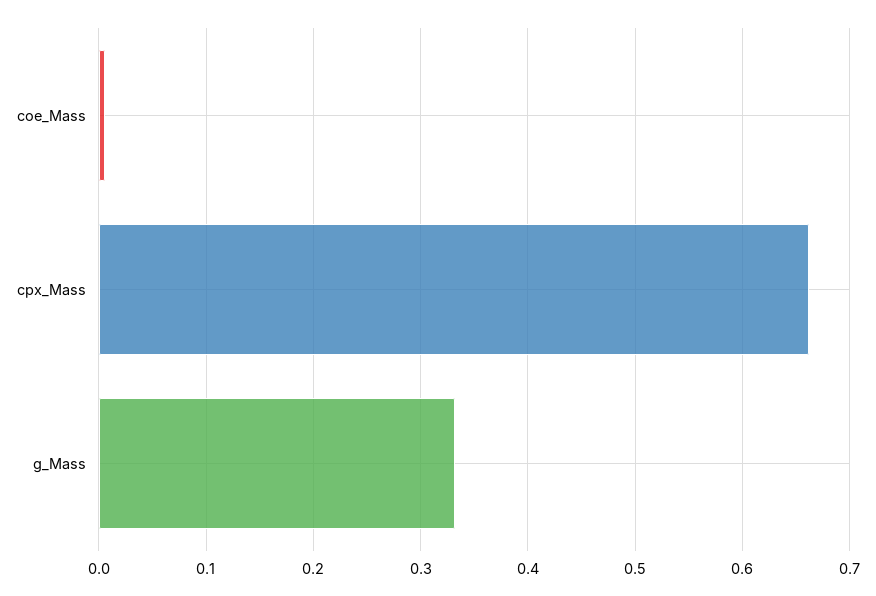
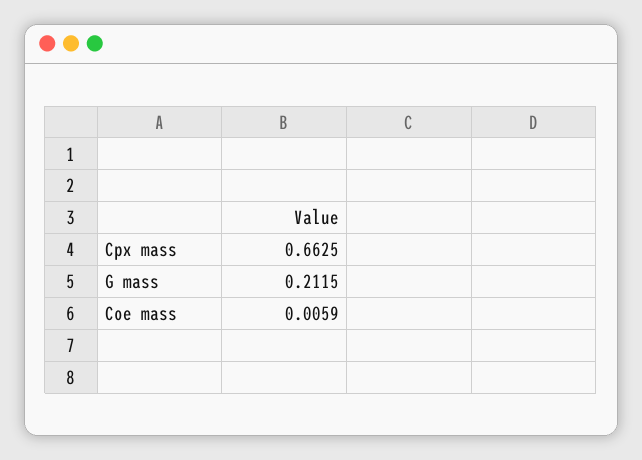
g_Mass: 0.33 -> 0.2115

